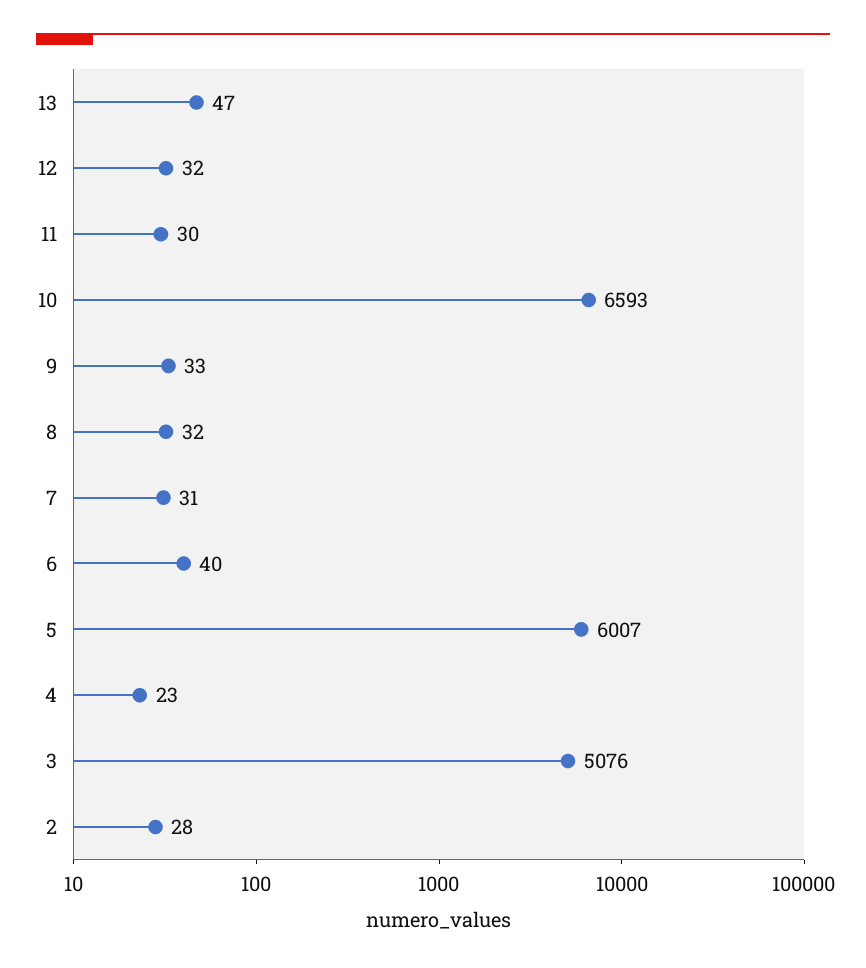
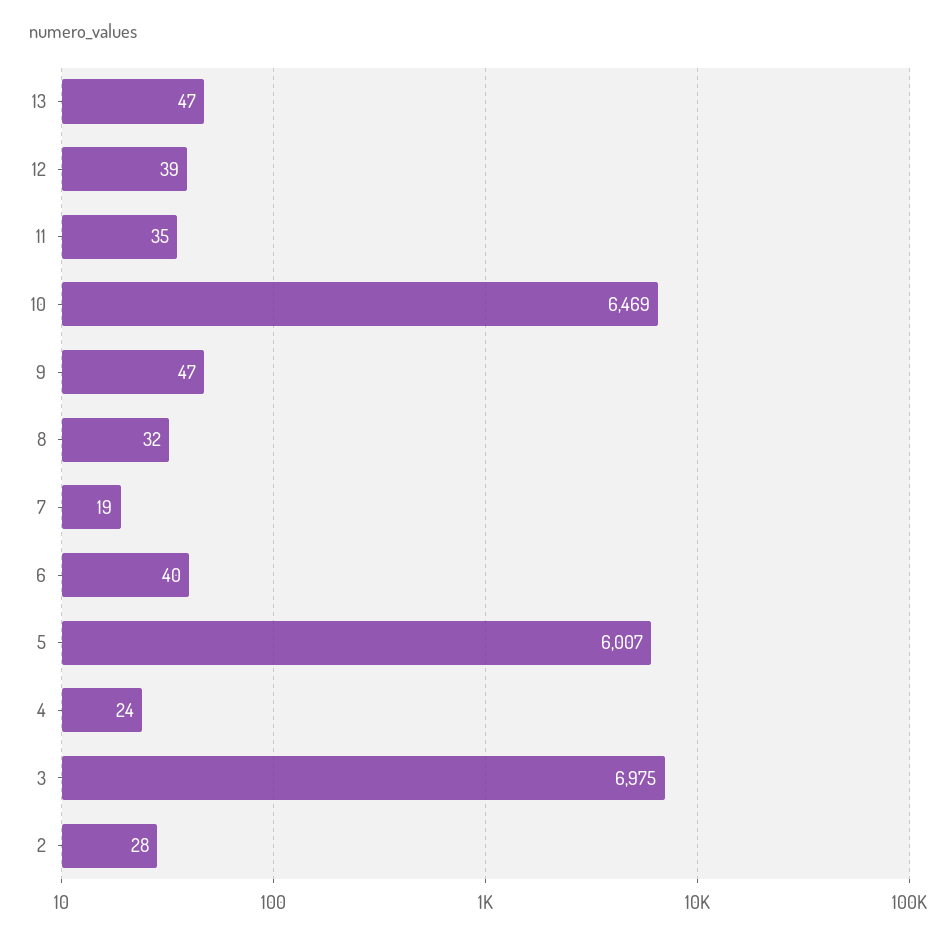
12: 32 -> 39
11: 30 -> 35
10: 6593 -> 6469
9: 33 -> 47
7: 31 -> 19
4: 23 -> 24
3: 5076 -> 6975

